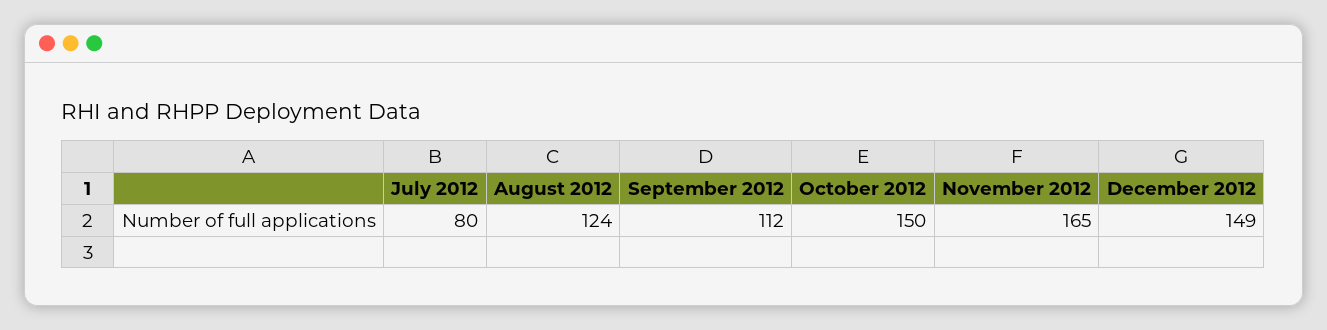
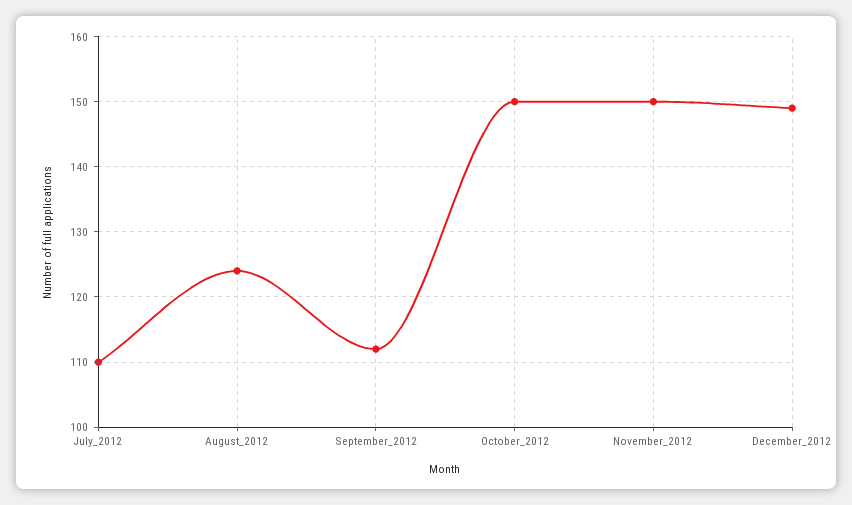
July 2012: 80 -> 110
November 2012: 165 -> 150

